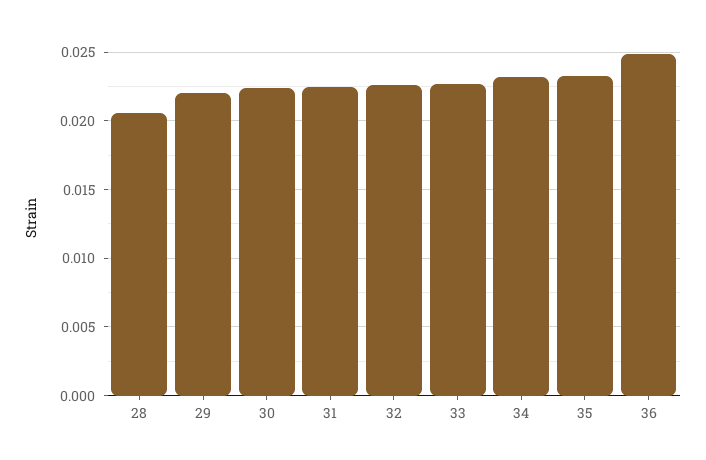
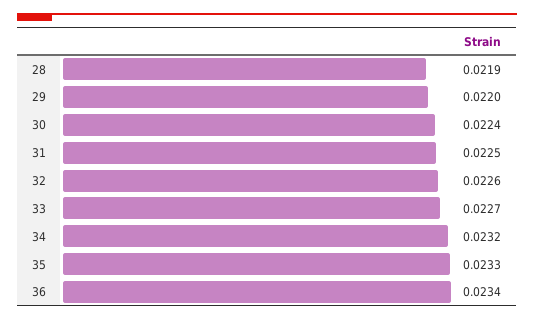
28: 0.0205 -> 0.0219
36: 0.025 -> 0.0234

